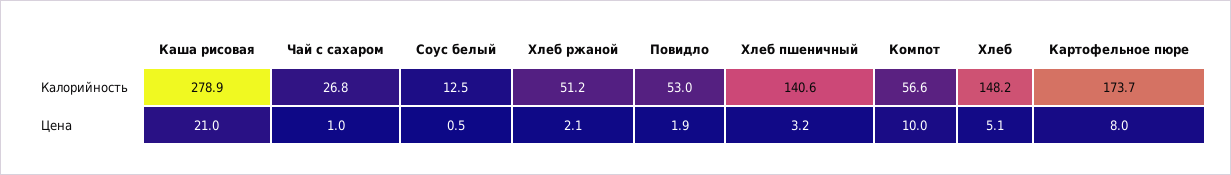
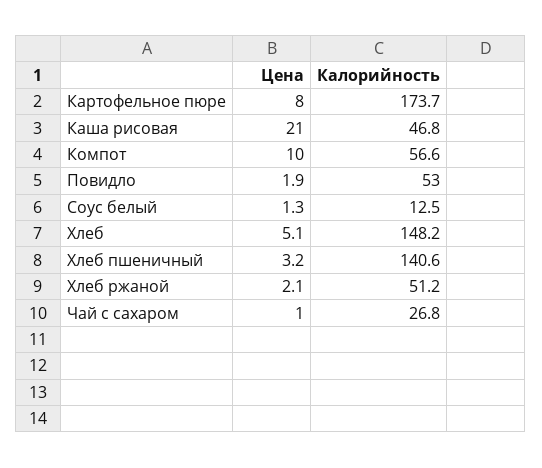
Каша рисовая, Калорийность: 278.9 -> 46.8
Соус белый, Цена: 0.5 -> 1.3

